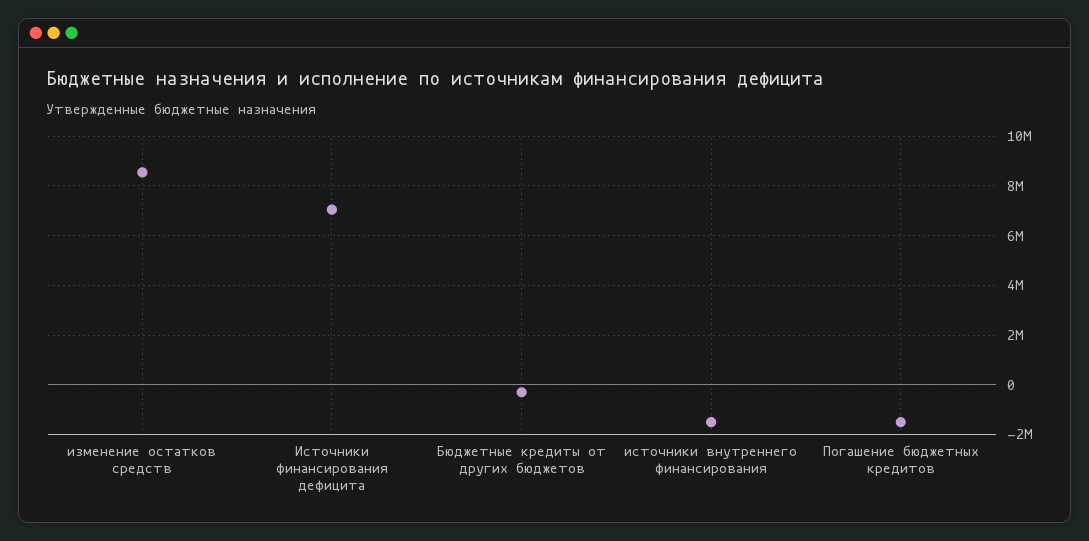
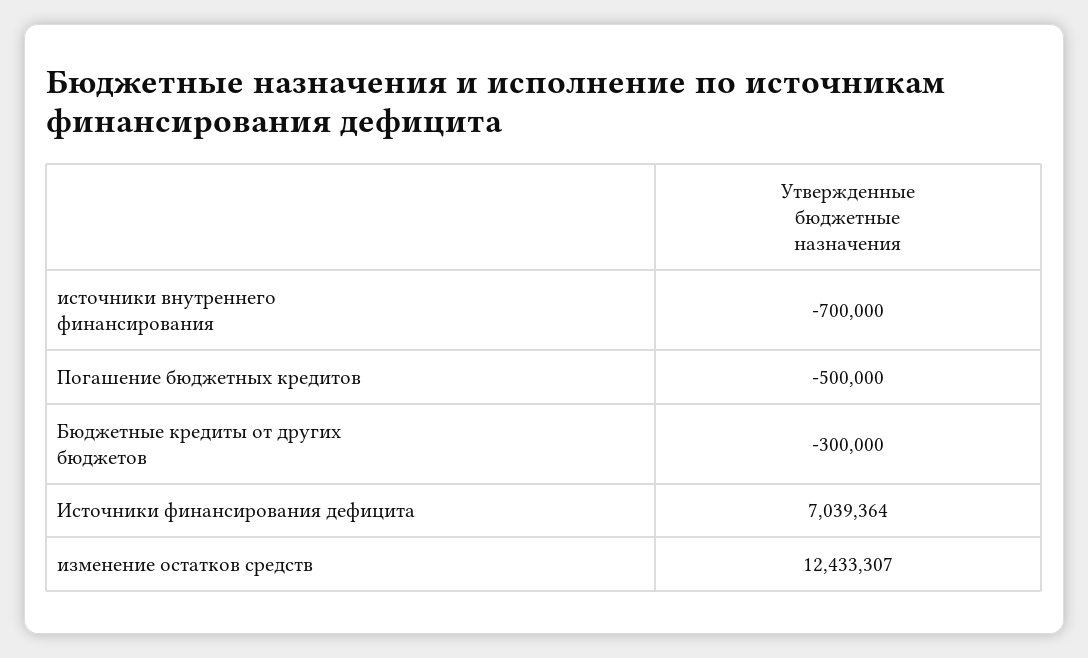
изменение остатков средств: 8500000 -> 12433307
источники внутреннего финансирования: -1500000 -> -700000
Погашение бюджетных кредитов: -1500000 -> -500000

